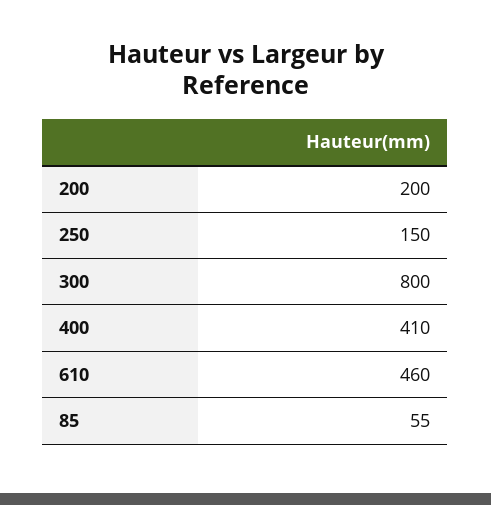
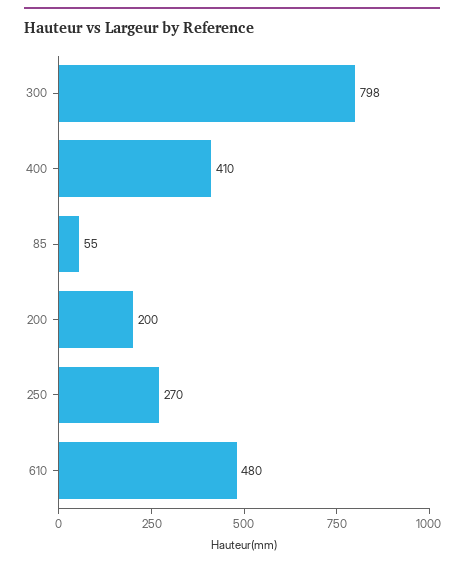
250: 150 -> 270
300: 800 -> 798
610: 460 -> 480

